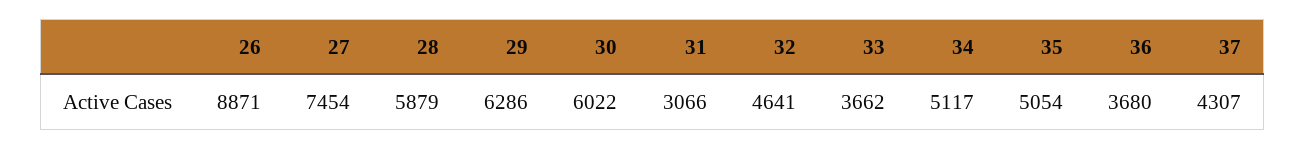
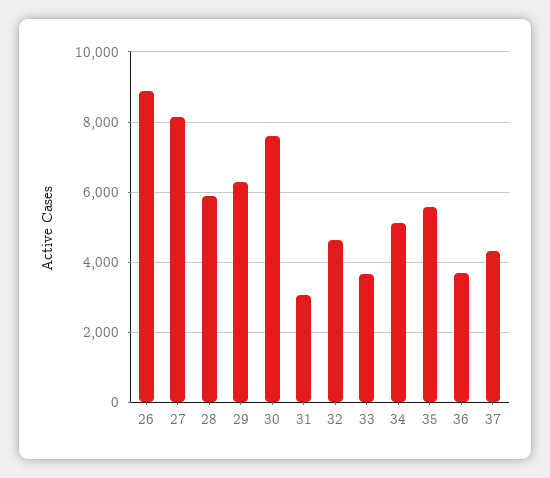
27: 7454 -> 8200
30: 6022 -> 7600
35: 5054 -> 5600

